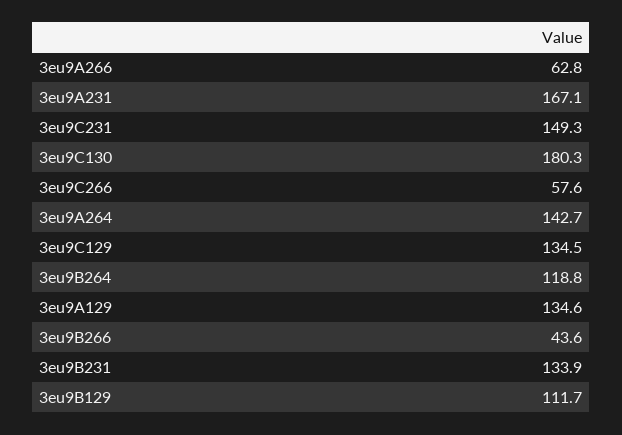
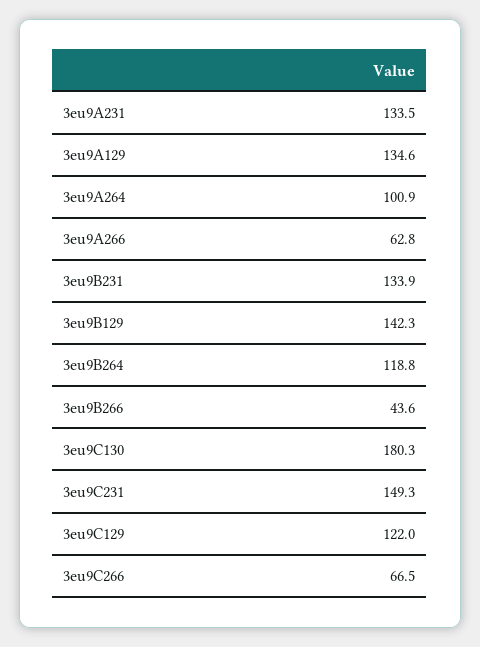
3eu9A231: 167.1 -> 133.5
3eu9C266: 57.6 -> 66.5
3eu9A264: 142.7 -> 100.9
3eu9C129: 134.5 -> 122
3eu9B129: 111.7 -> 142.3

